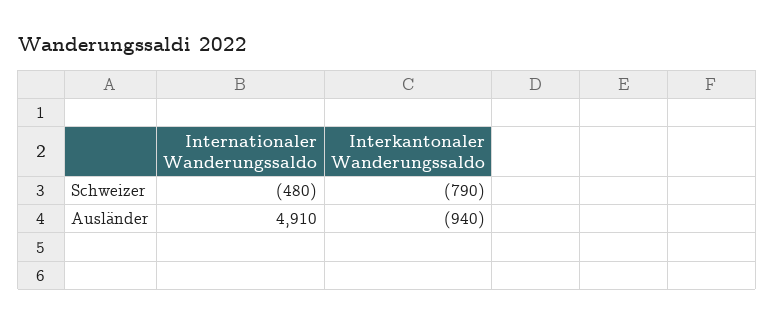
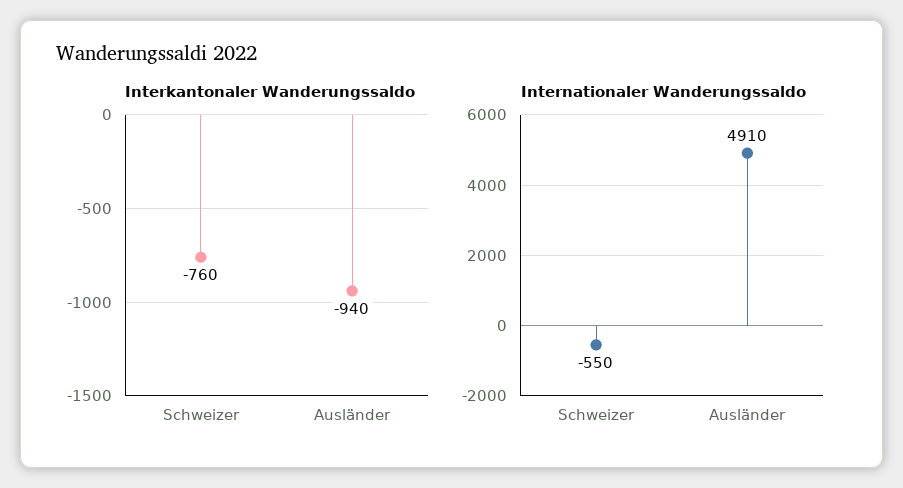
Internationaler Wanderungssaldo, Schweizer: -480 -> -550
Interkantonaler Wanderungssaldo, Schweizer: -790 -> -760

